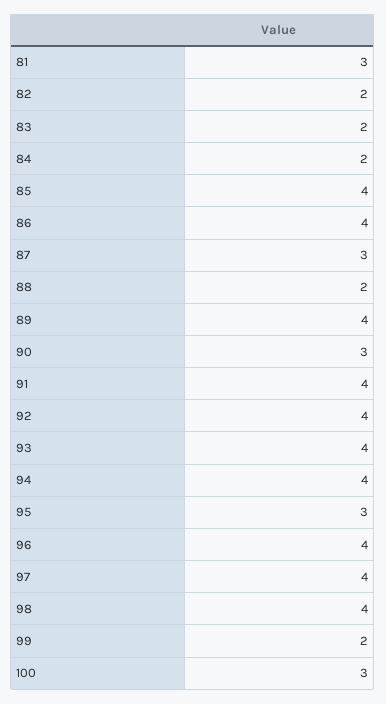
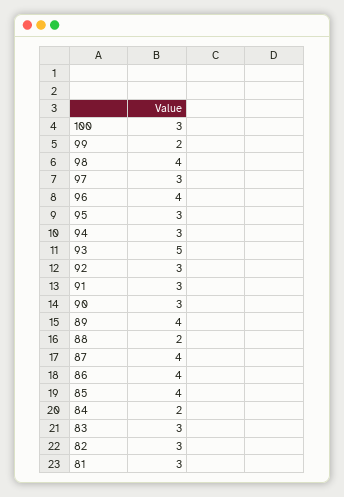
82: 2 -> 3
83: 2 -> 3
87: 3 -> 4
91: 4 -> 3
92: 4 -> 3
93: 4 -> 5
94: 4 -> 3
97: 4 -> 3

